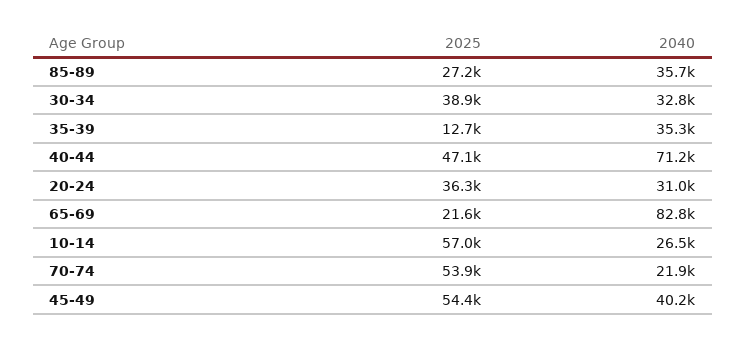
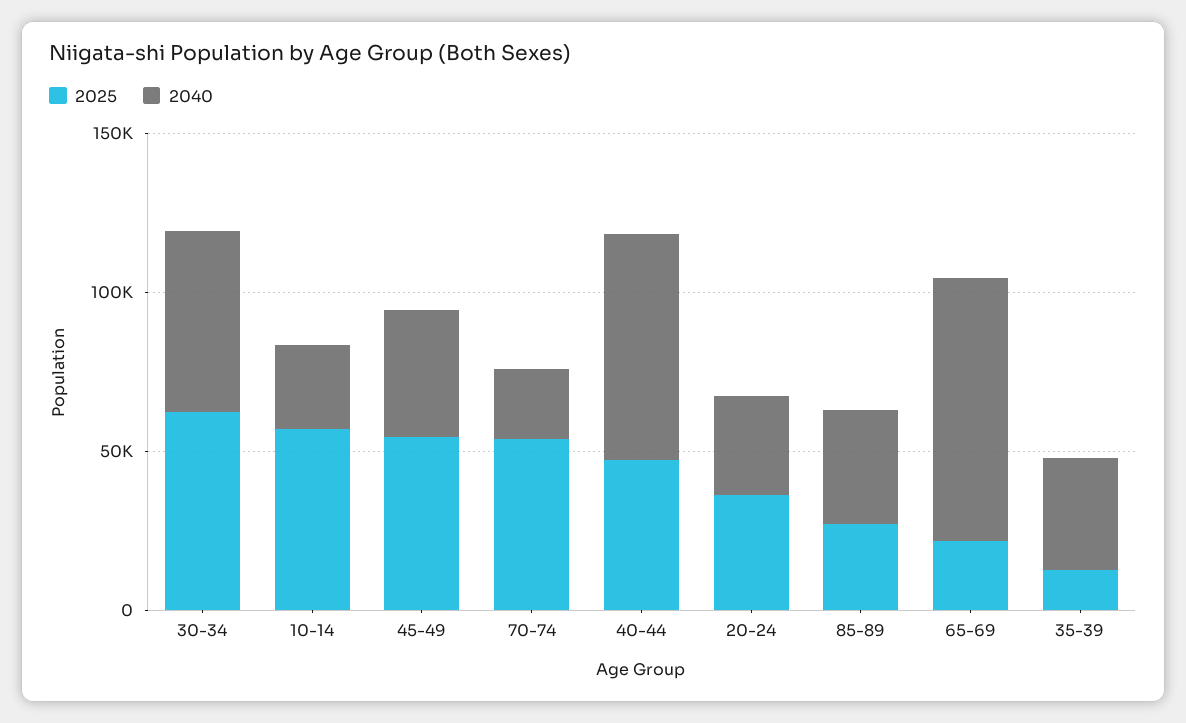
2025, 30-34: 38900 -> 60000
2040, 30-34: 32800 -> 60000

